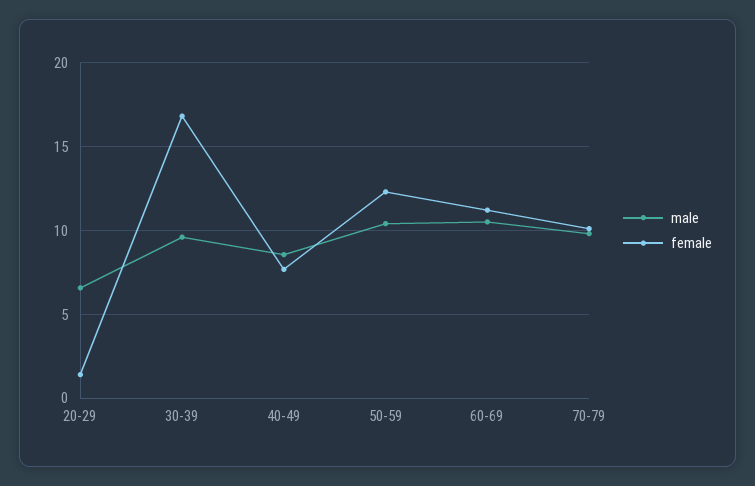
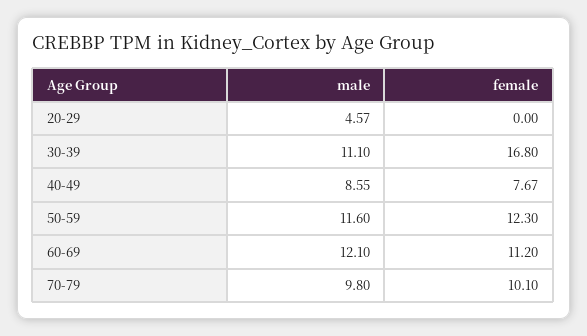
male, 20-29: 6.5 -> 4.57
female, 20-29: 1.5 -> 0
male, 30-39: 9.5 -> 11.1
male, 50-59: 10.5 -> 11.6
male, 60-69: 10.5 -> 12.1

